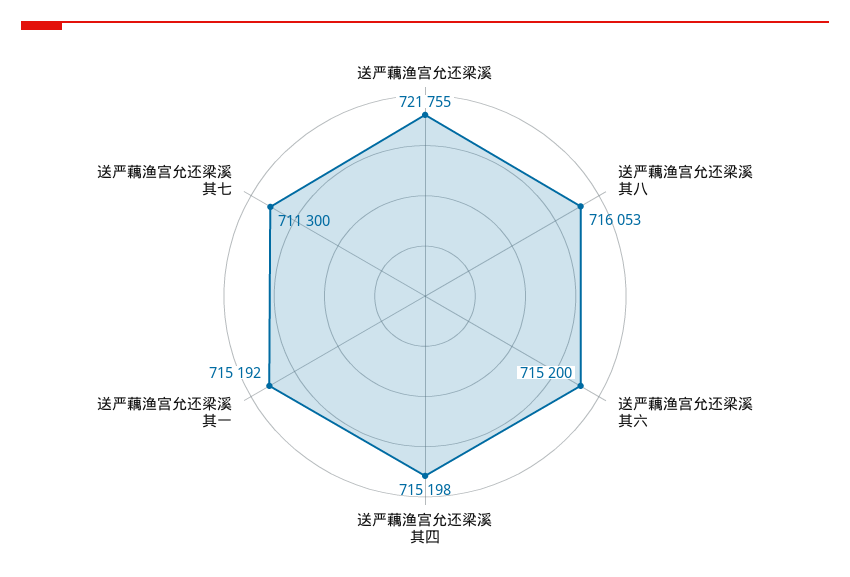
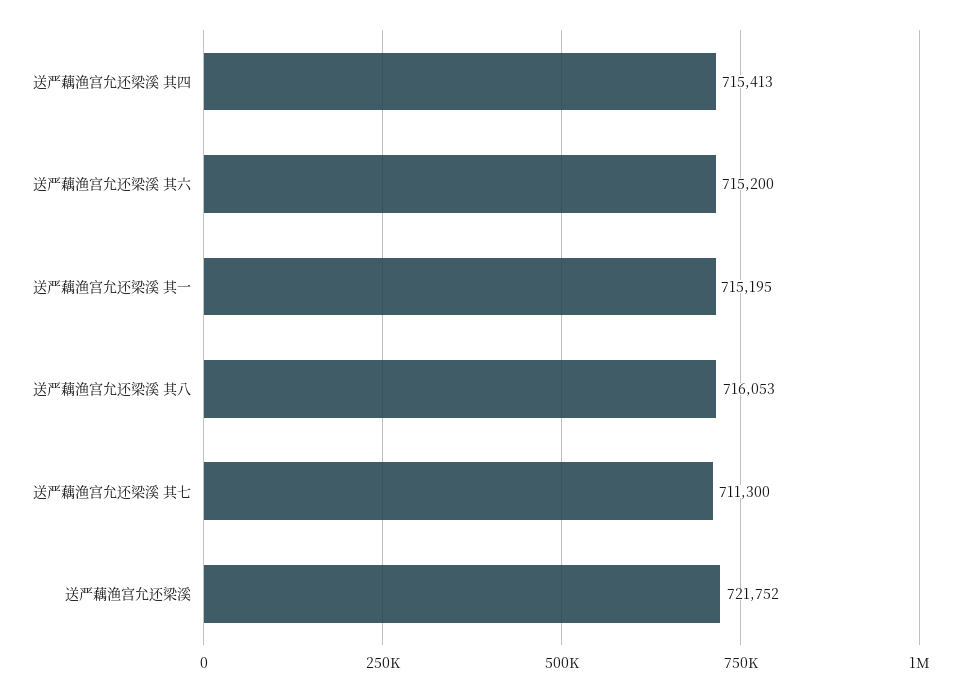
送严藕渔宫允还梁溪: 721755 -> 721752
送严藕渔宫允还梁溪 其四: 715198 -> 715413
送严藕渔宫允还梁溪 其一: 715192 -> 715195

